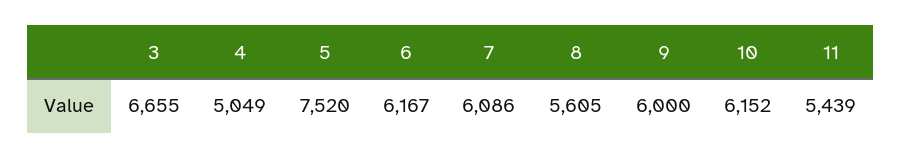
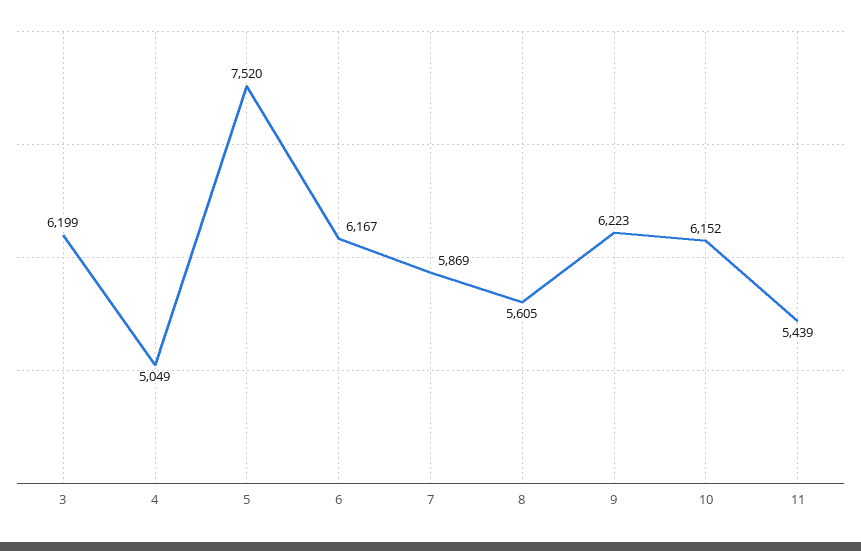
3: 6655 -> 6199
7: 6086 -> 5869
9: 6000 -> 6223

